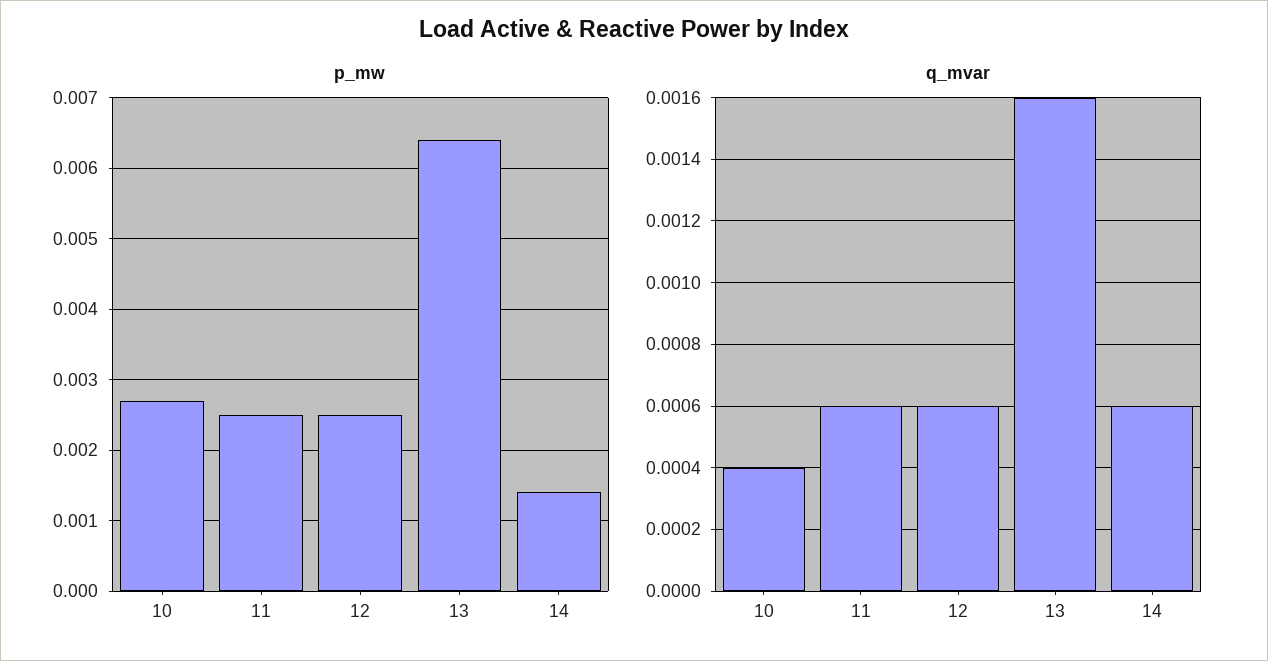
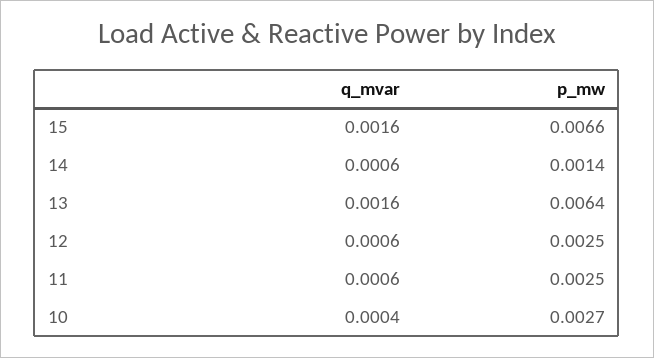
q_mvar, 15: none -> 0.0016
p_mw, 15: none -> 0.0066

